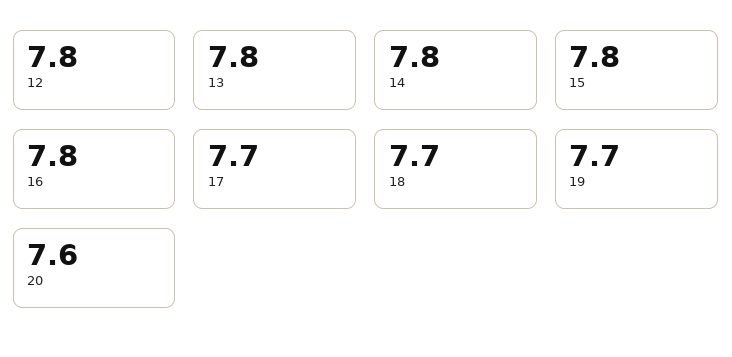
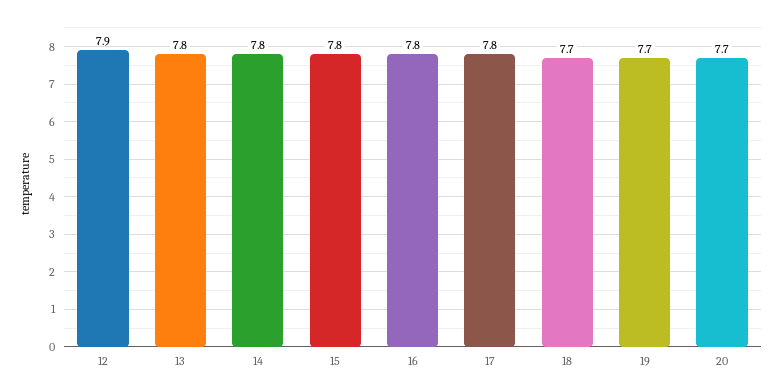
12: 7.8 -> 7.9
17: 7.7 -> 7.8
20: 7.6 -> 7.7

